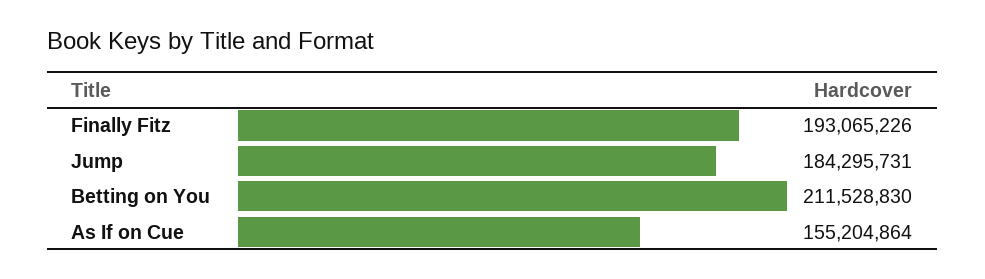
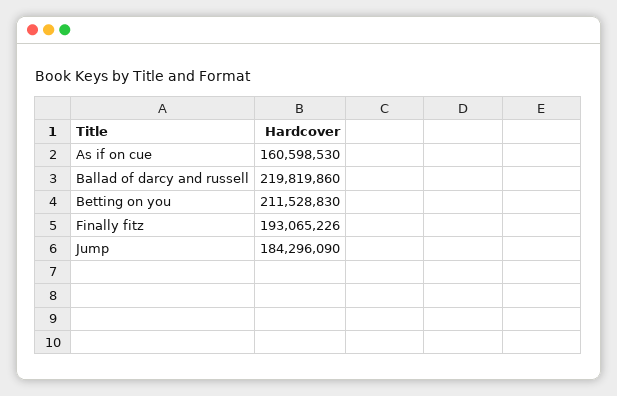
Jump: 184295731 -> 184296090
As If on Cue: 155204864 -> 160598530
Ballad of darcy and russell: none -> 219819860

